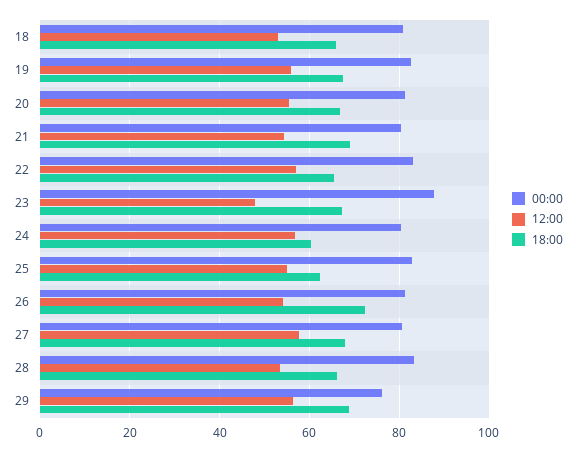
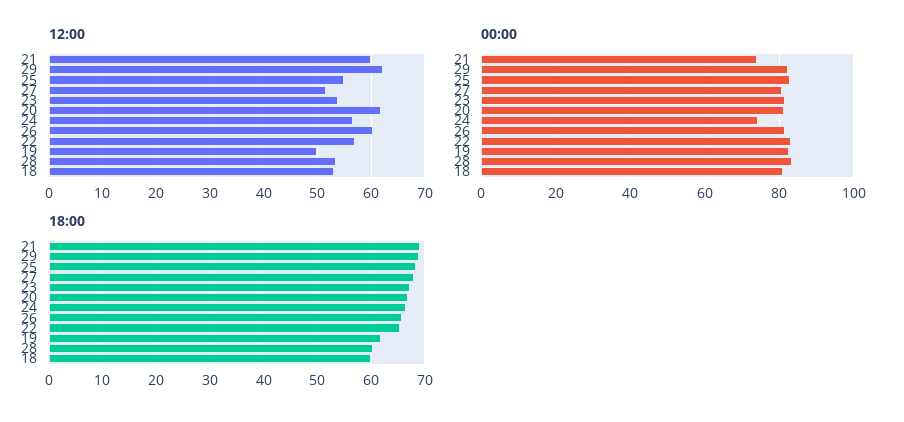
18:00, 18: 66 -> 60
12:00, 19: 56 -> 50
18:00, 19: 68 -> 62
12:00, 20: 56 -> 62
00:00, 21: 80 -> 74
12:00, 21: 54 -> 60
00:00, 23: 88 -> 82
12:00, 23: 48 -> 54
00:00, 24: 80 -> 74
18:00, 24: 60 -> 66
18:00, 25: 62 -> 68
12:00, 26: 54 -> 60
18:00, 26: 72 -> 66
12:00, 27: 58 -> 52
18:00, 28: 66 -> 60
00:00, 29: 76 -> 82
12:00, 29: 56 -> 62

